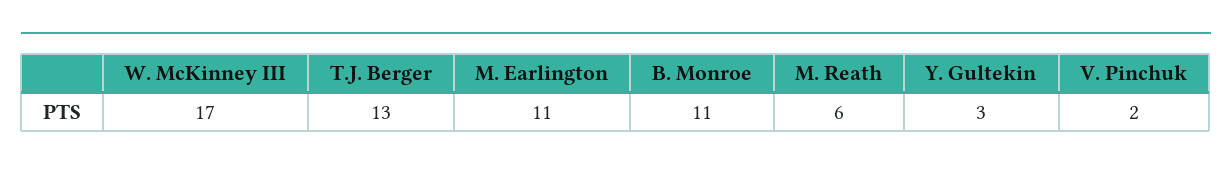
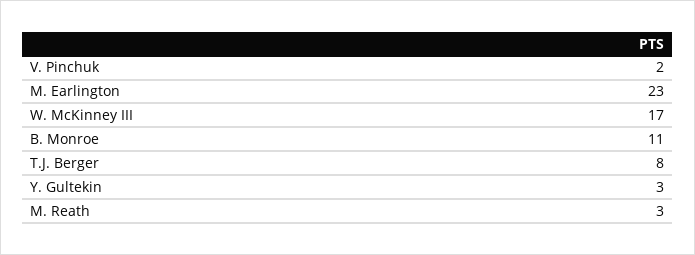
T.J. Berger: 13 -> 8
M. Earlington: 11 -> 23
M. Reath: 6 -> 3

